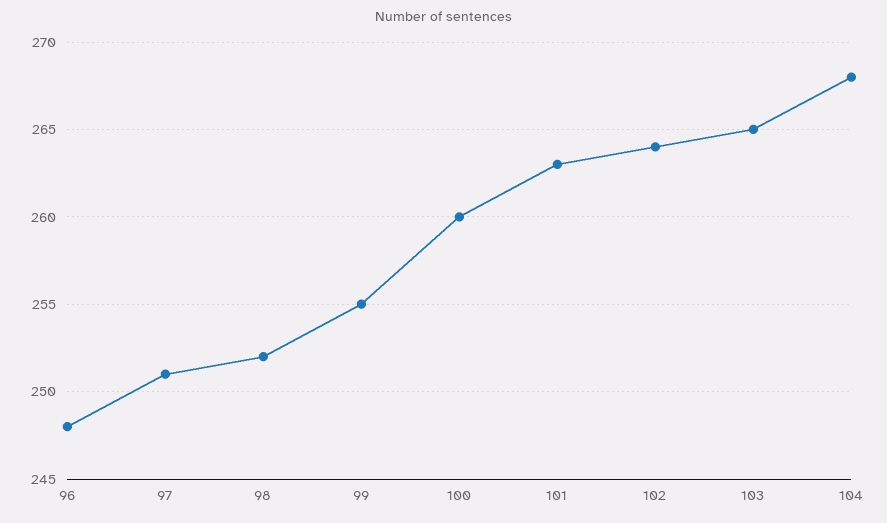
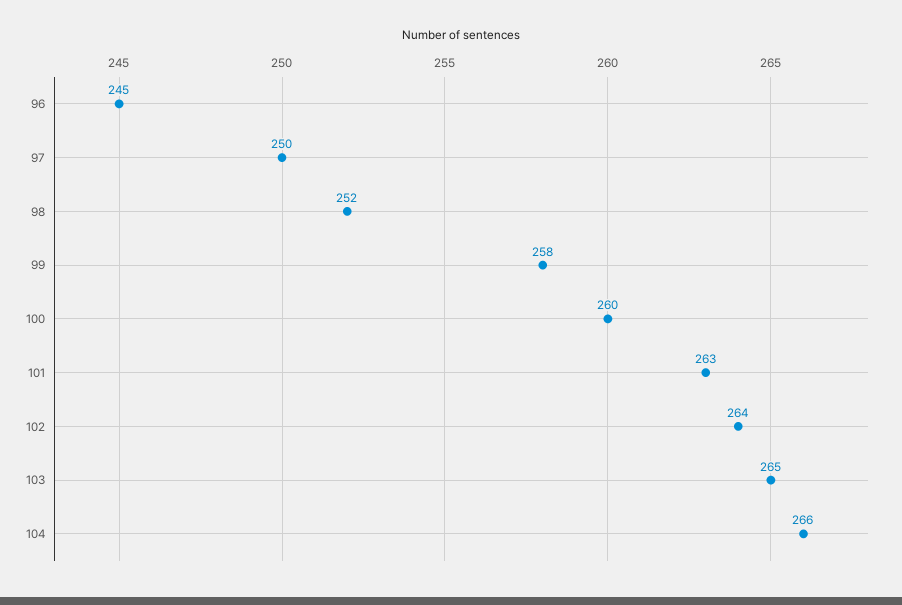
96: 248 -> 245
97: 251 -> 250
99: 255 -> 258
104: 268 -> 266

